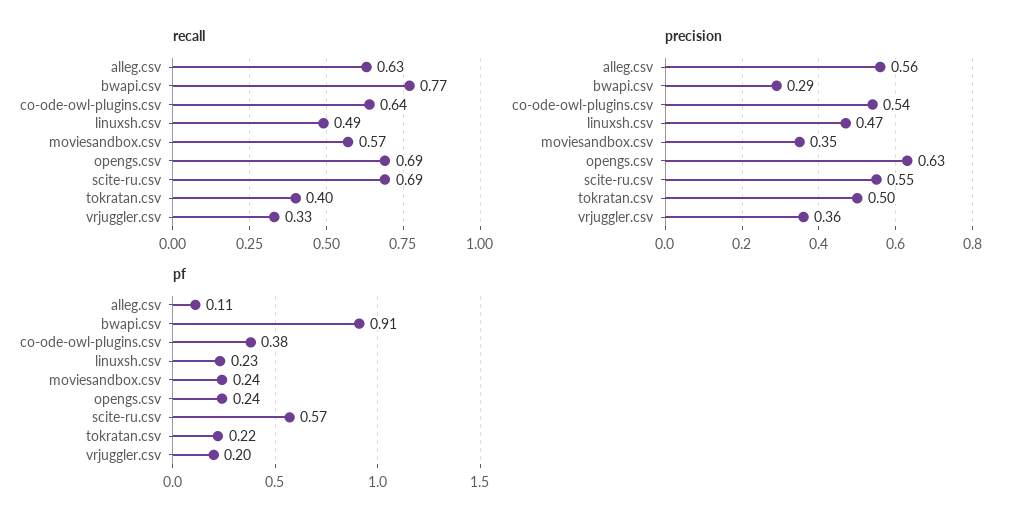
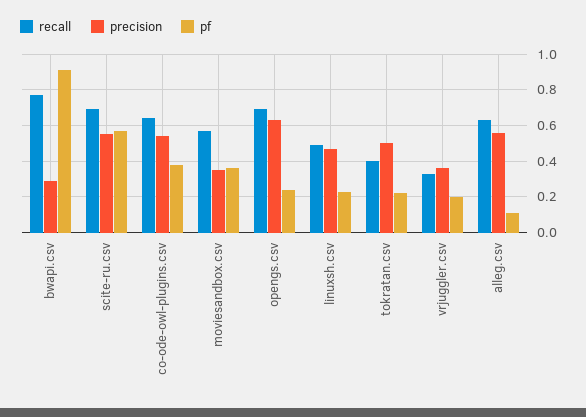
pf, moviesandbox.csv: 0.24 -> 0.35

